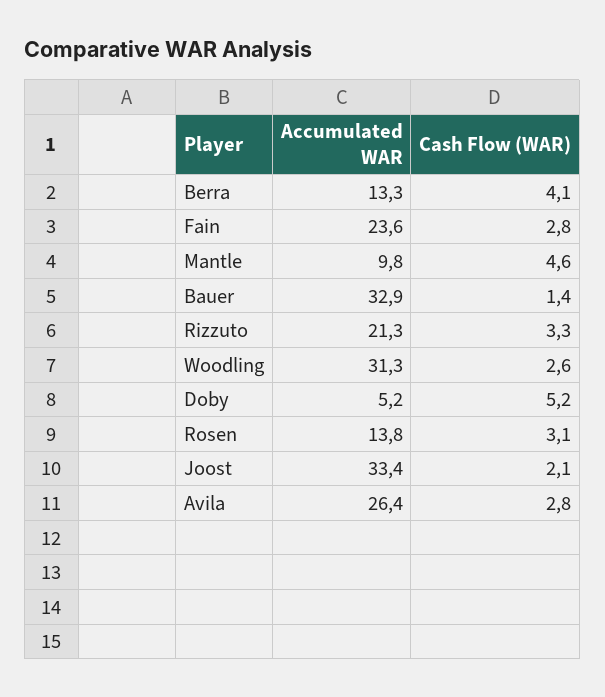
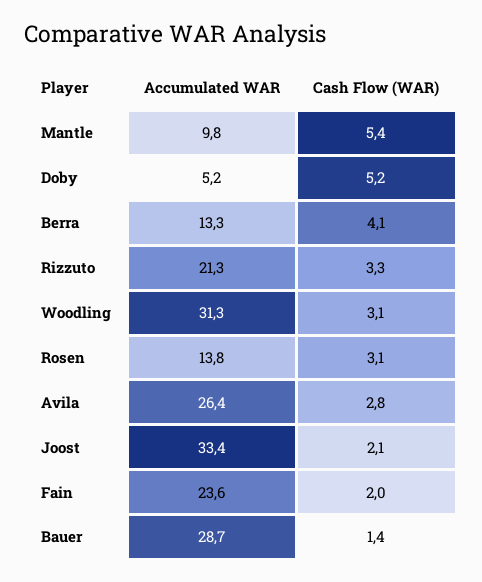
Cash Flow (WAR), Fain: 2.8 -> 2
Cash Flow (WAR), Mantle: 4.6 -> 5.4
Accumulated WAR, Bauer: 32.9 -> 28.7
Cash Flow (WAR), Woodling: 2.6 -> 3.1

